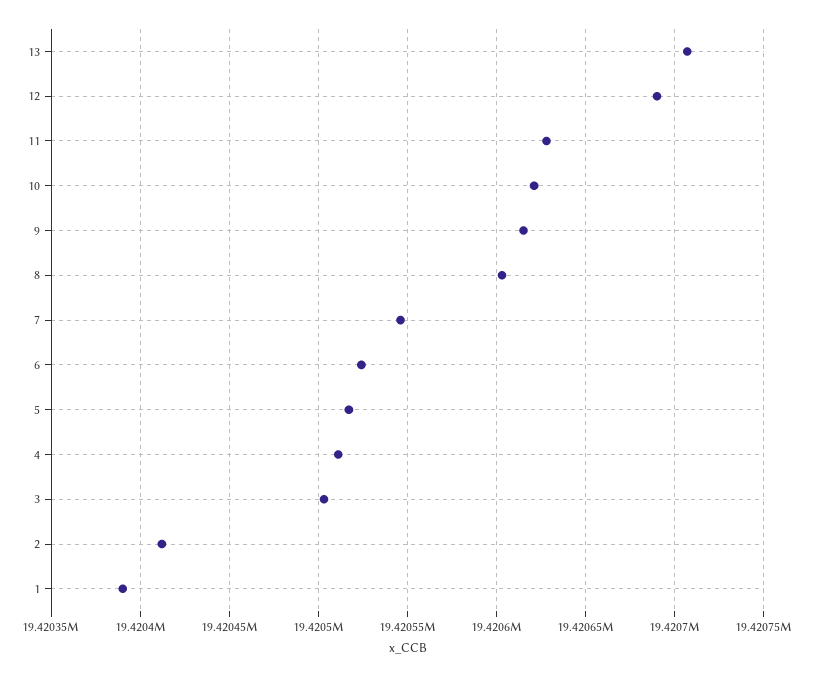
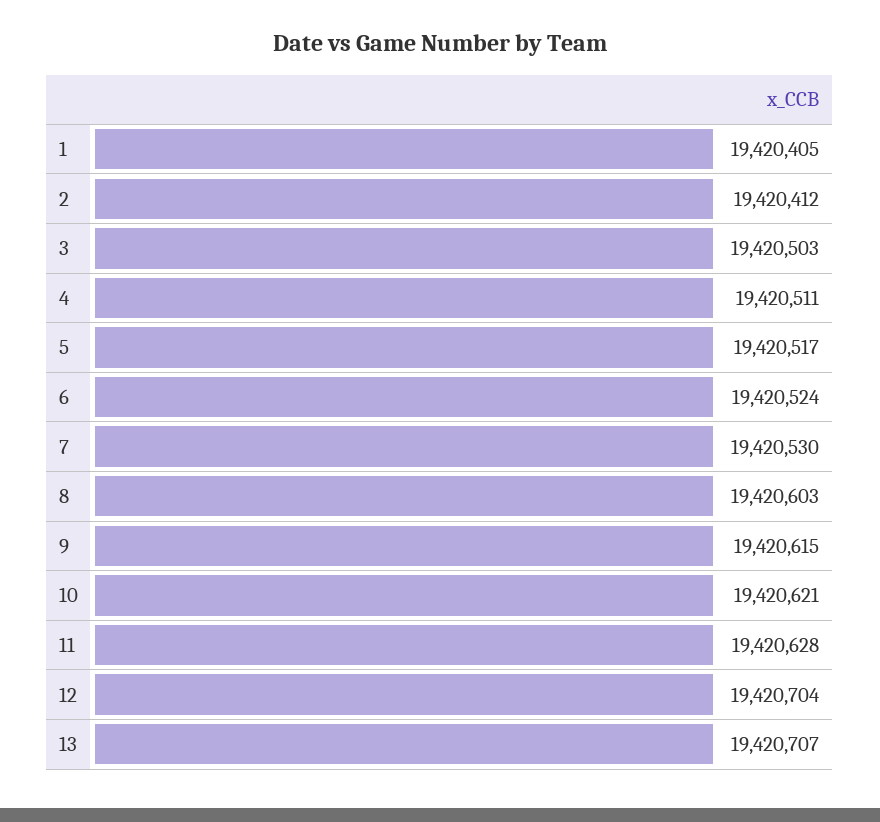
12: 19420690 -> 19420704
7: 19420545 -> 19420530
1: 19420390 -> 19420405

